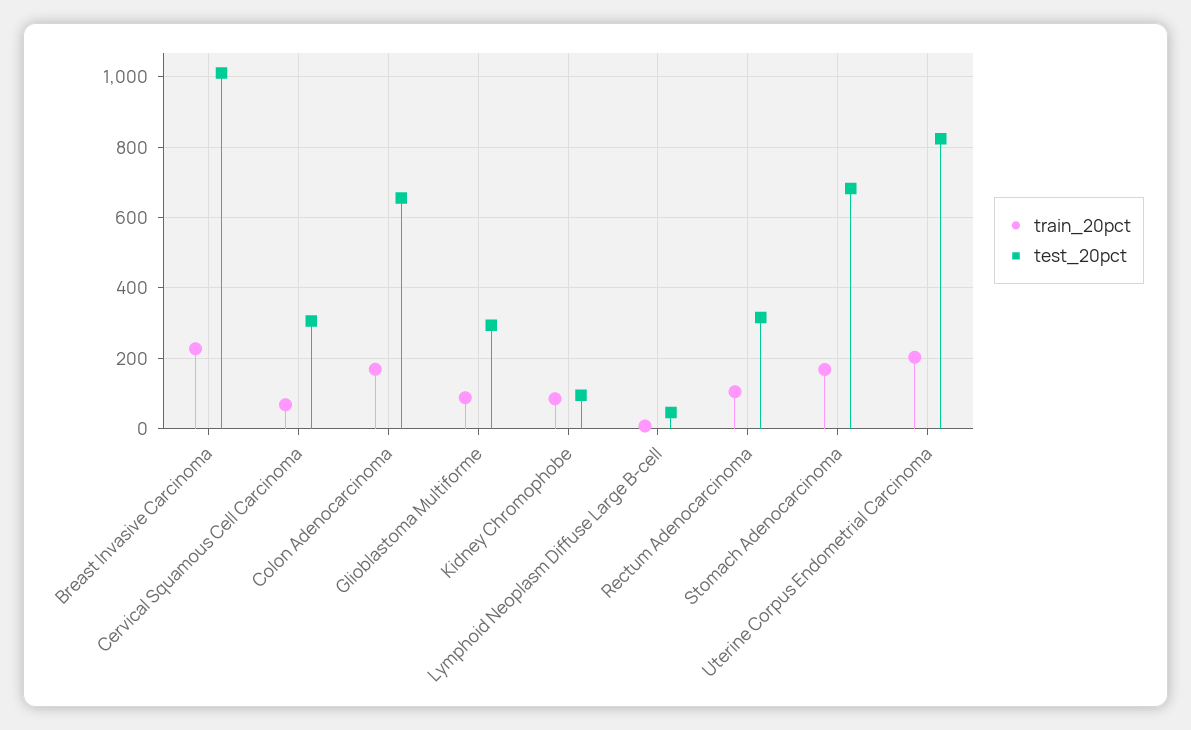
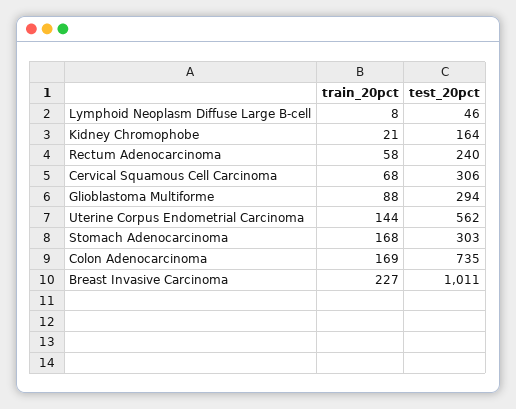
test_20pct, Colon Adenocarcinoma: 660 -> 735
train_20pct, Kidney Chromophobe: 80 -> 21
test_20pct, Kidney Chromophobe: 100 -> 164
train_20pct, Rectum Adenocarcinoma: 100 -> 58
test_20pct, Rectum Adenocarcinoma: 320 -> 240
test_20pct, Stomach Adenocarcinoma: 680 -> 303
train_20pct, Uterine Corpus Endometrial Carcinoma: 200 -> 144
test_20pct, Uterine Corpus Endometrial Carcinoma: 820 -> 562

